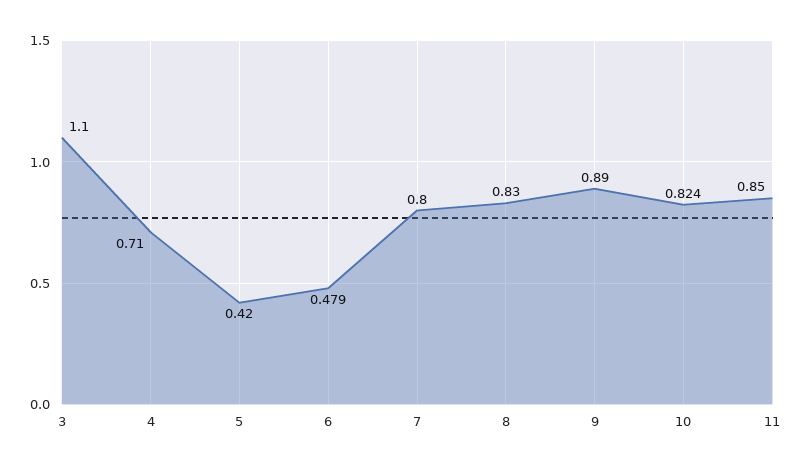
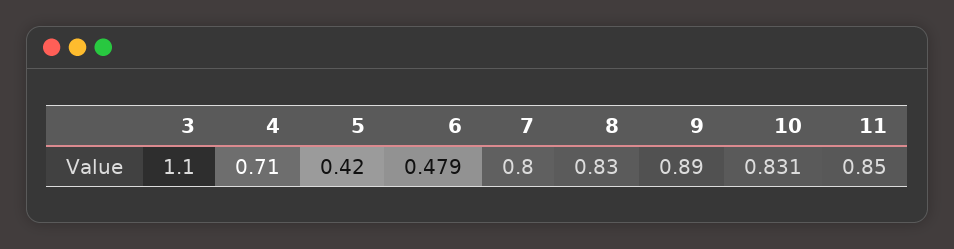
10: 0.824 -> 0.831

